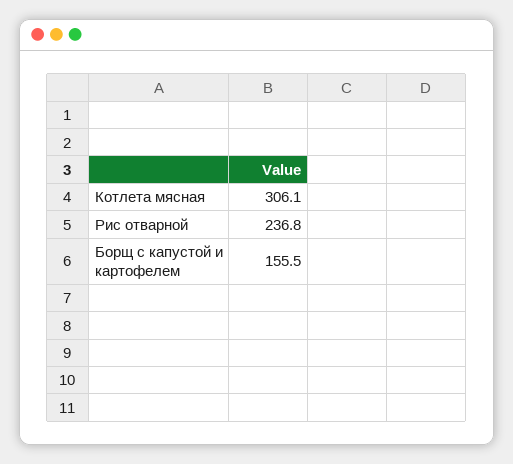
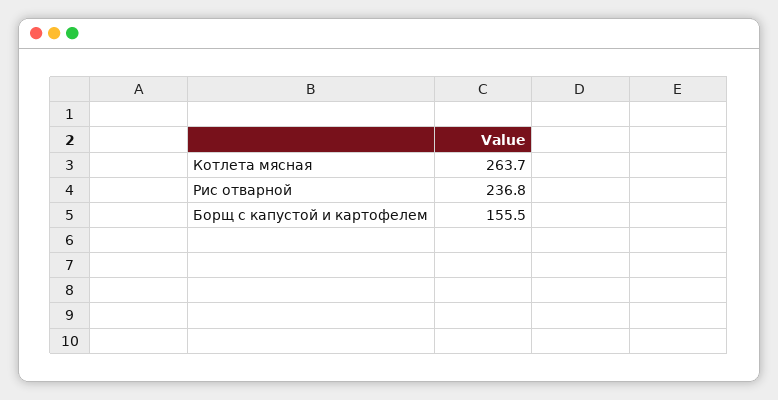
Котлета мясная: 306.1 -> 263.7

